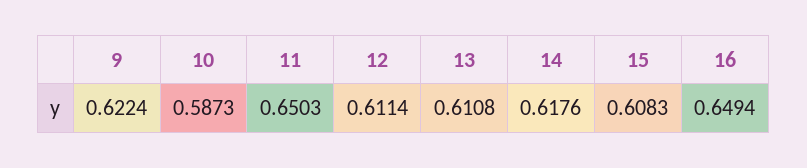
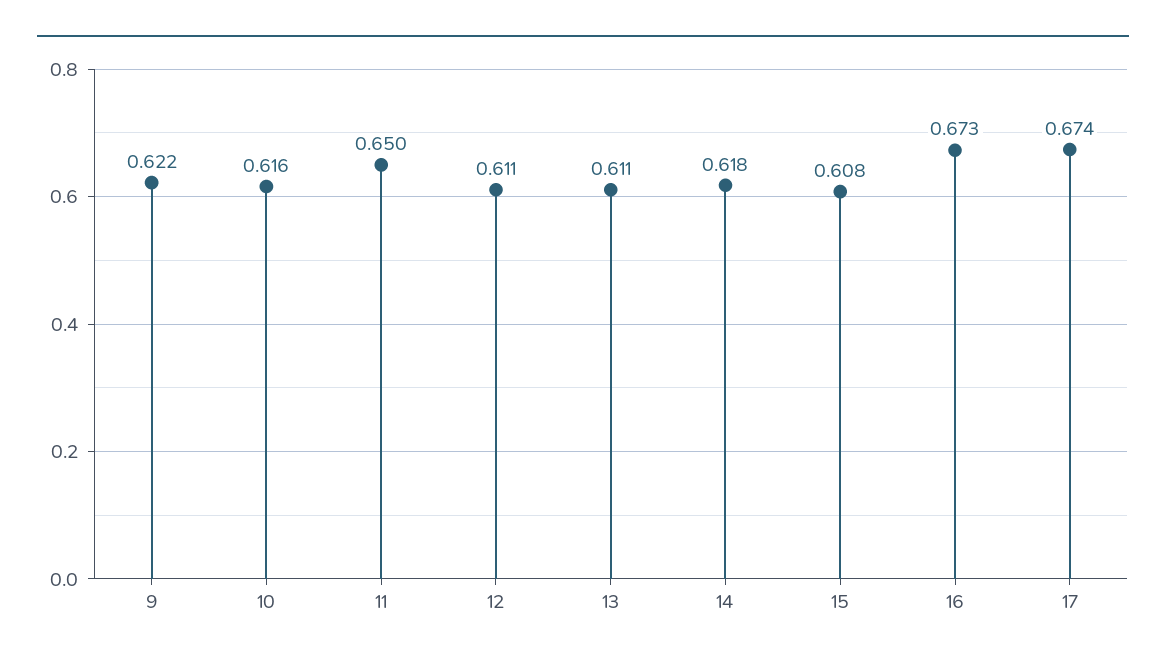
10: 0.5873 -> 0.616
16: 0.6494 -> 0.673
17: none -> 0.674

